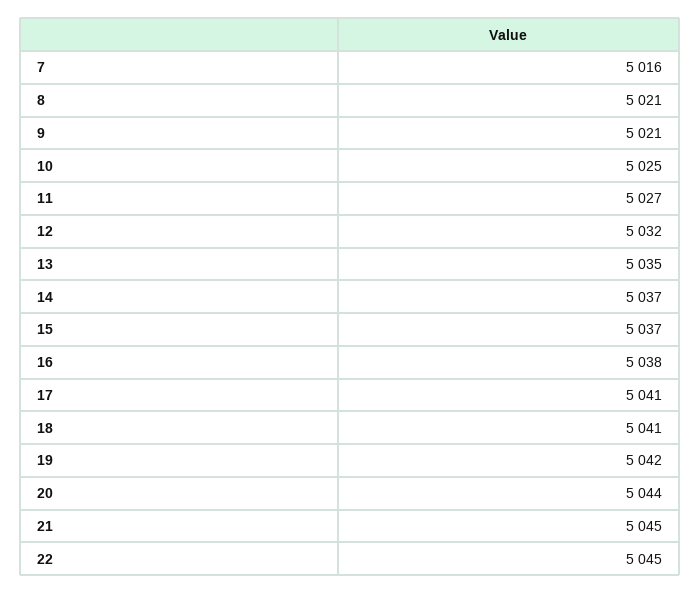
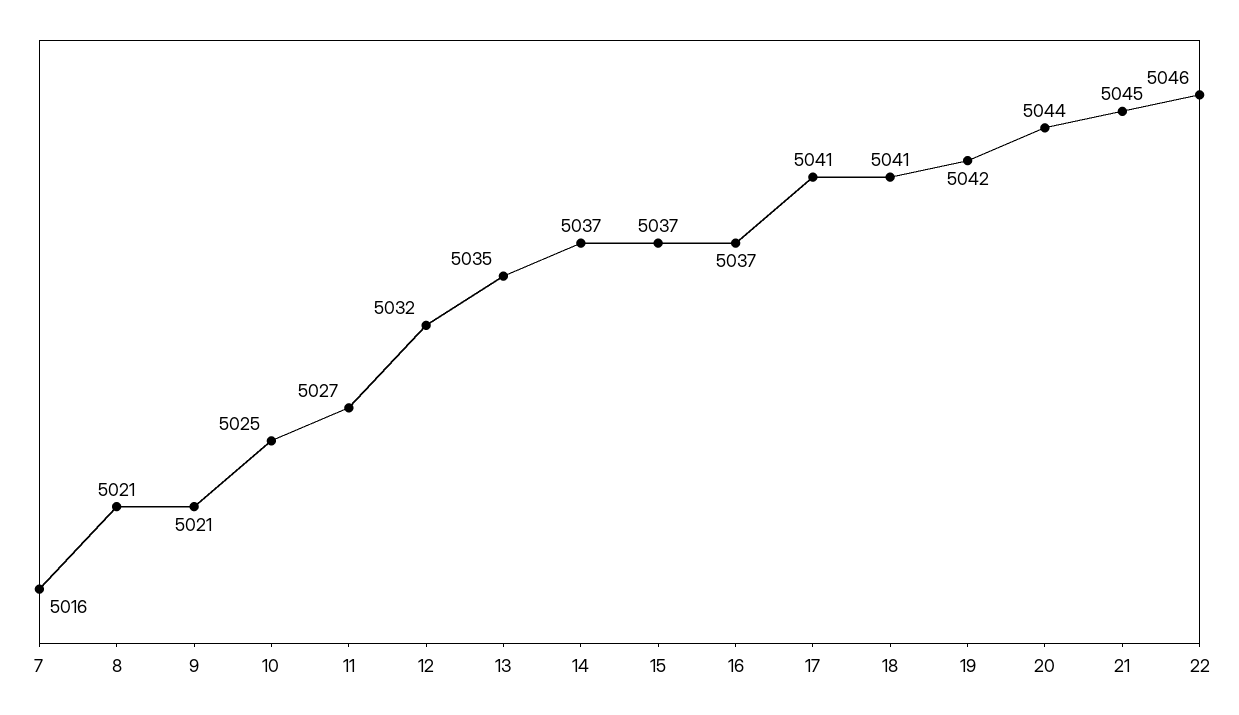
16: 5038 -> 5037
22: 5045 -> 5046

